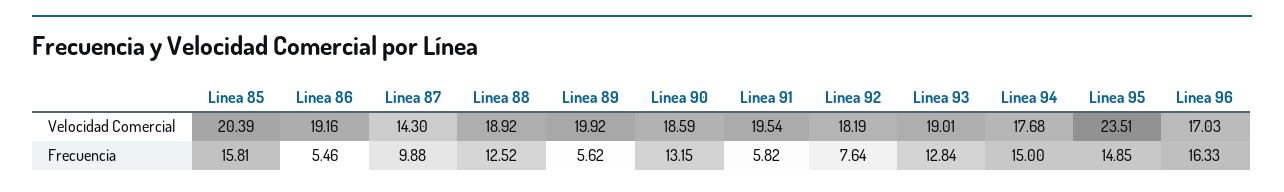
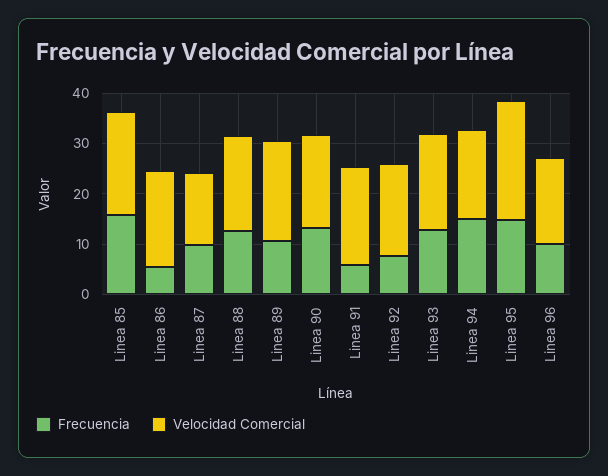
Frecuencia, Linea 89: 5.62 -> 10
Frecuencia, Linea 96: 16.33 -> 10

